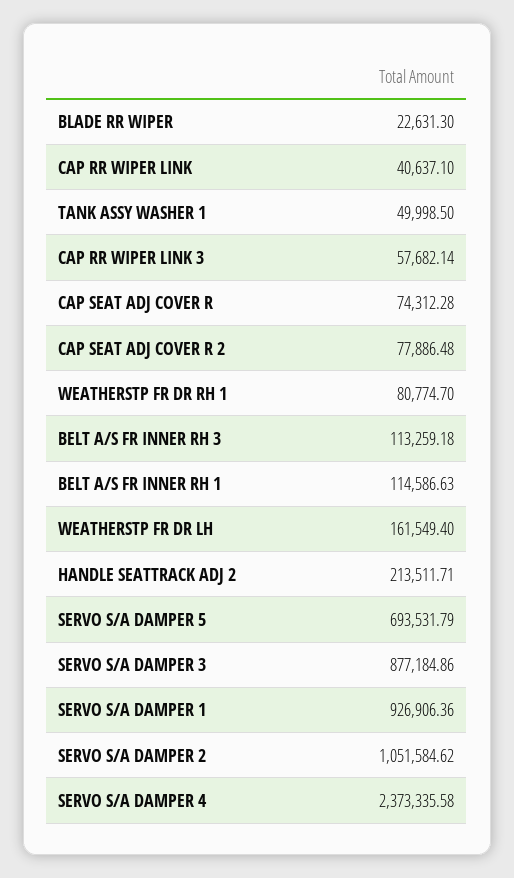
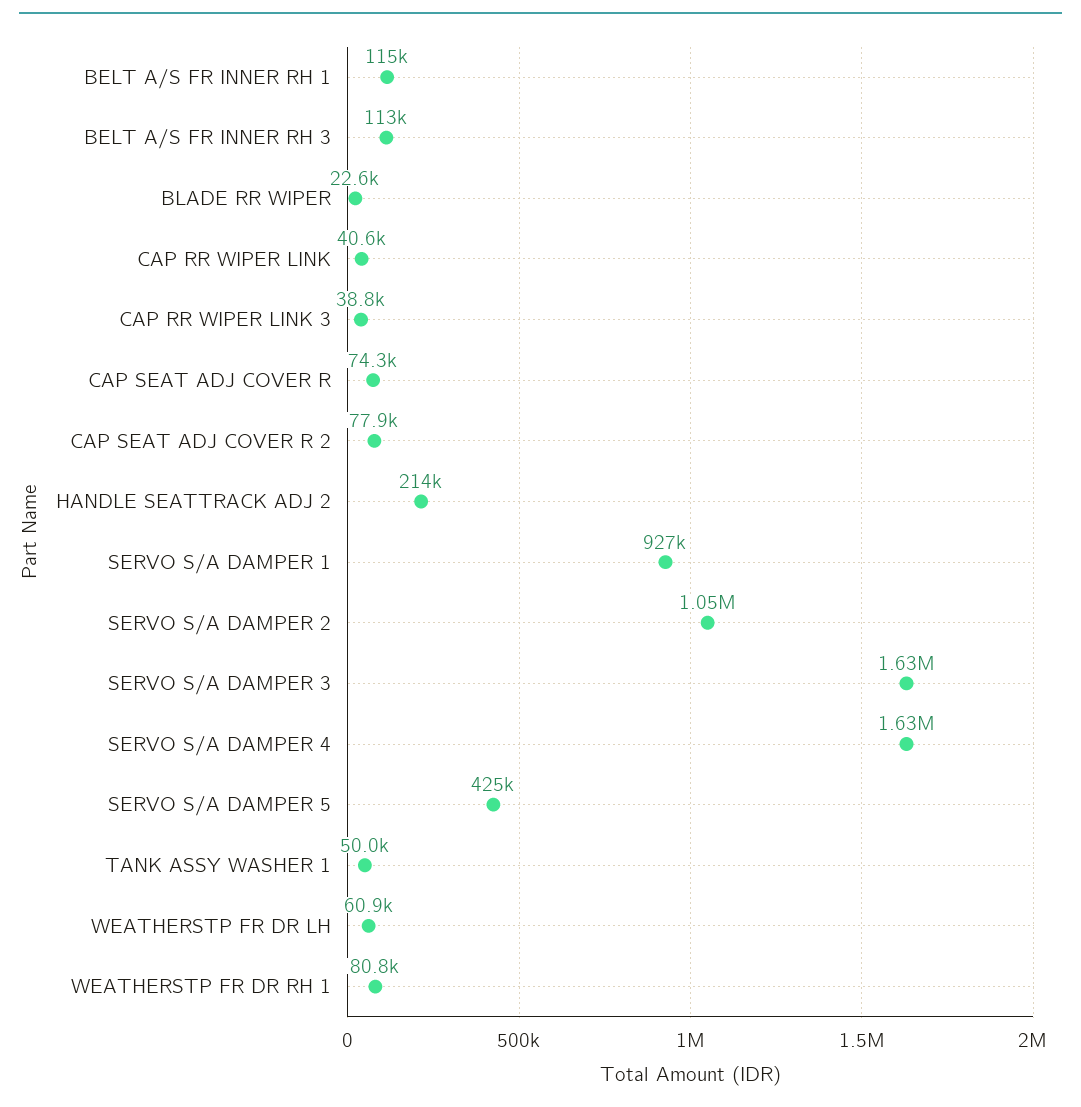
CAP RR WIPER LINK 3: 57682.14 -> 38800
WEATHERSTP FR DR LH: 161549.4 -> 60900
SERVO S/A DAMPER 5: 693531.79 -> 425000
SERVO S/A DAMPER 3: 877184.86 -> 1630000
SERVO S/A DAMPER 4: 2373335.58 -> 1630000

